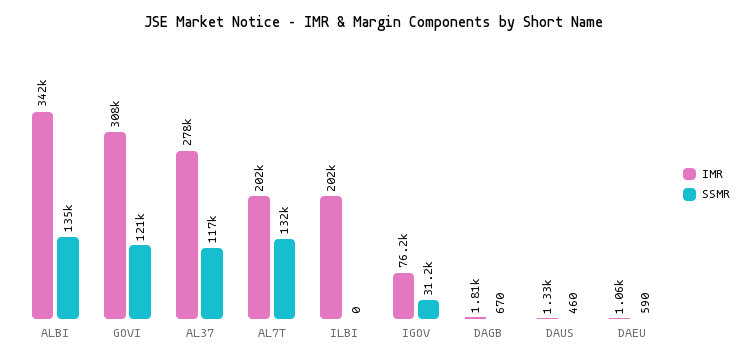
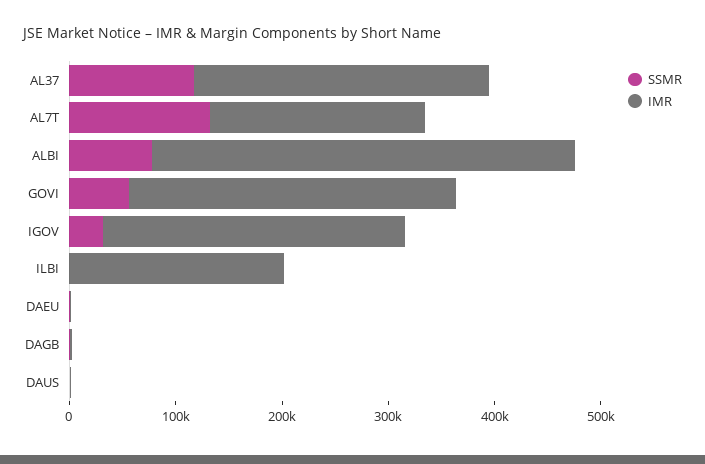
IMR, ALBI: 342000 -> 400000
SSMR, ALBI: 135000 -> 80000
SSMR, GOVI: 121000 -> 60000
IMR, IGOV: 76200 -> 280000

